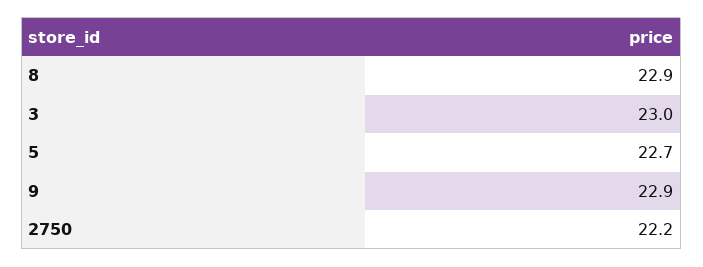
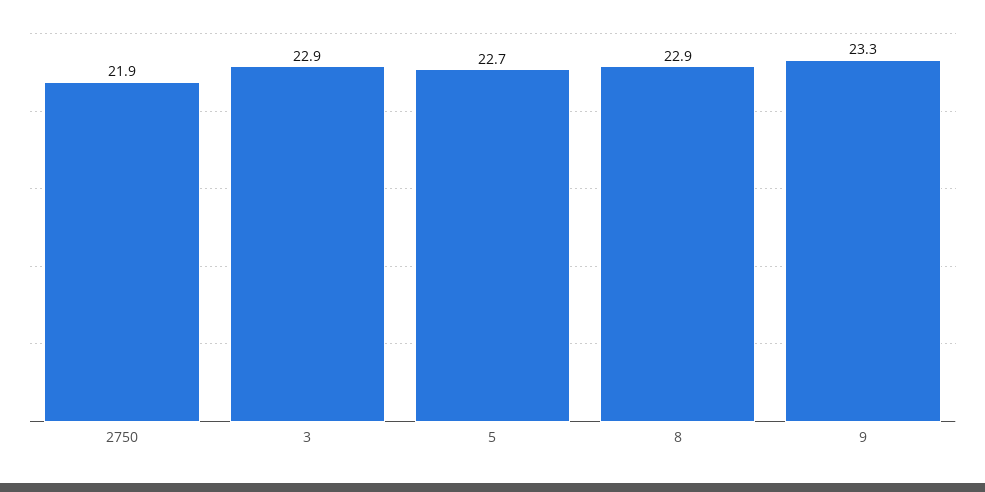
3: 23 -> 22.9
9: 22.9 -> 23.3
2750: 22.2 -> 21.9

